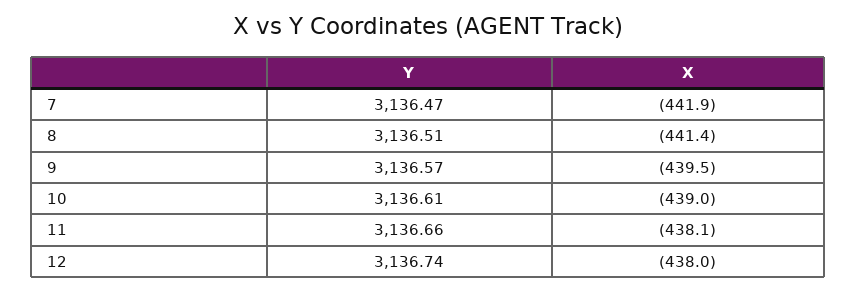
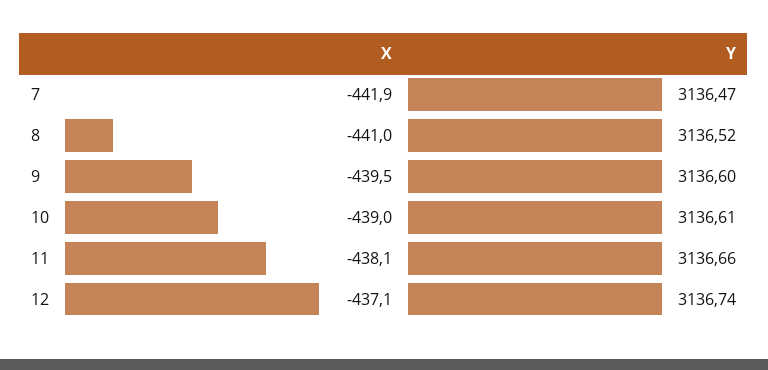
Y, 8: 3136.51 -> 3136.52
X, 8: -441.4 -> -441
Y, 9: 3136.57 -> 3136.6
X, 12: -438 -> -437.1

